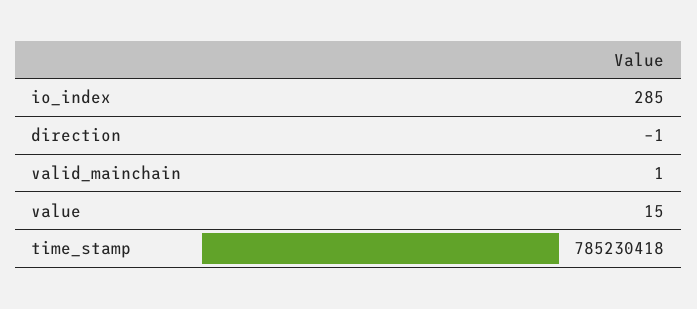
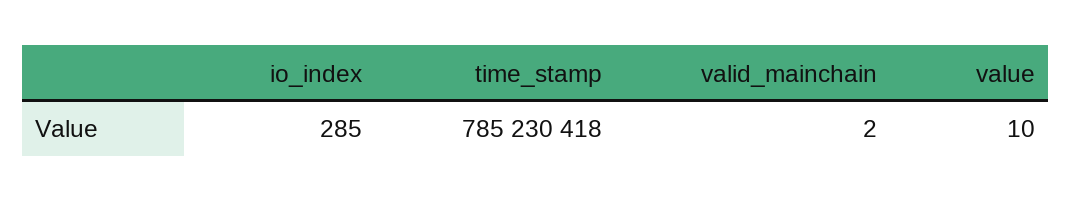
direction: -1 -> none
valid_mainchain: 1 -> 2
value: 15 -> 10

